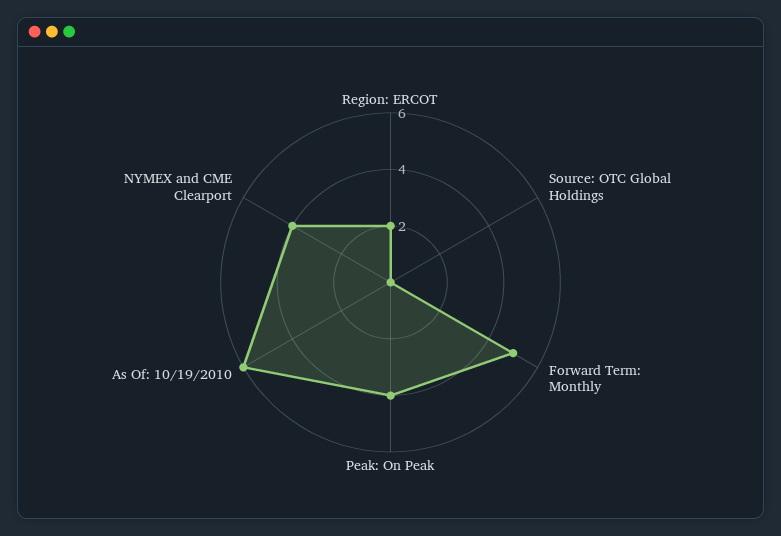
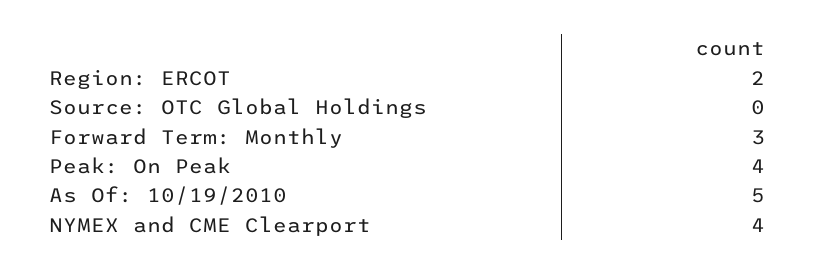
Forward Term: Monthly: 5 -> 3
As Of: 10/19/2010: 6 -> 5

